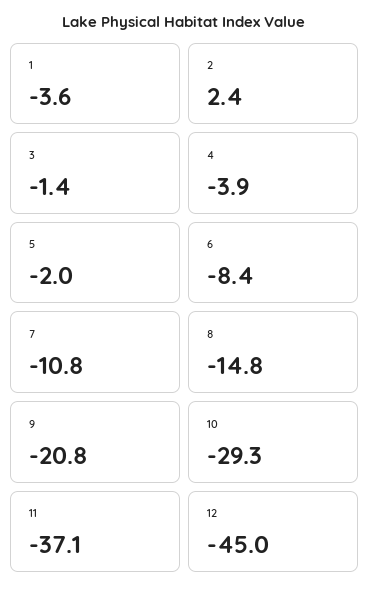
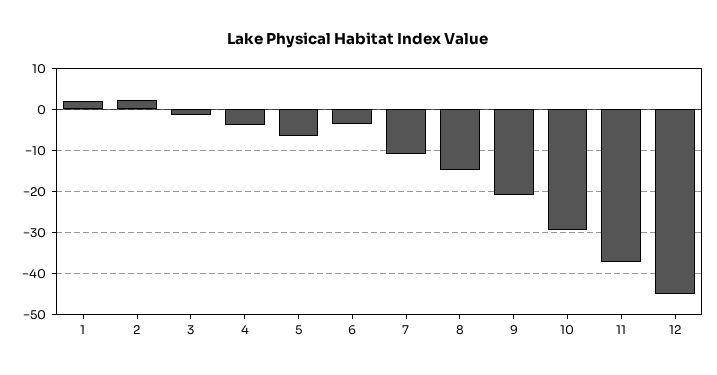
1: -3.6 -> 2
5: -2 -> -6
6: -8.4 -> -4

